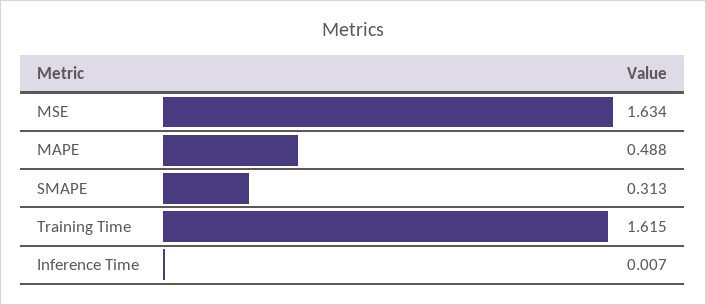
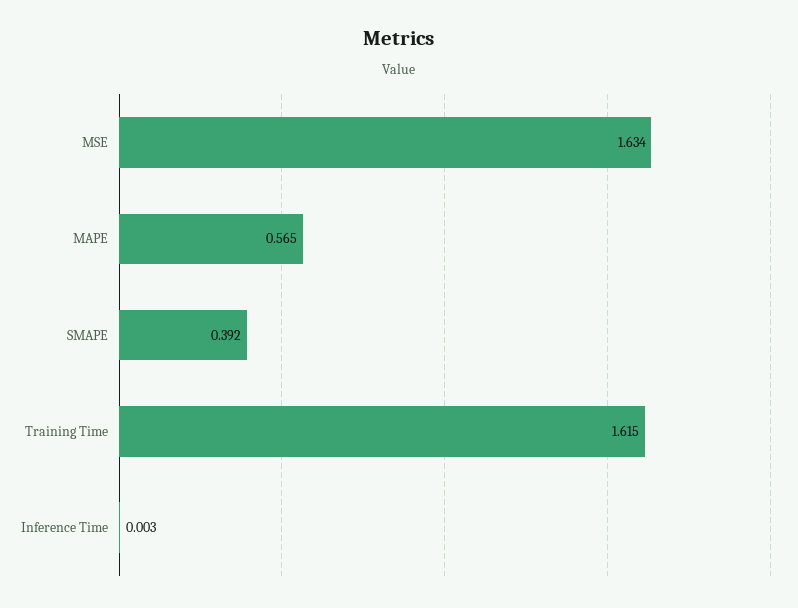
MAPE: 0.488 -> 0.565
SMAPE: 0.313 -> 0.392
Inference Time: 0.007 -> 0.003

